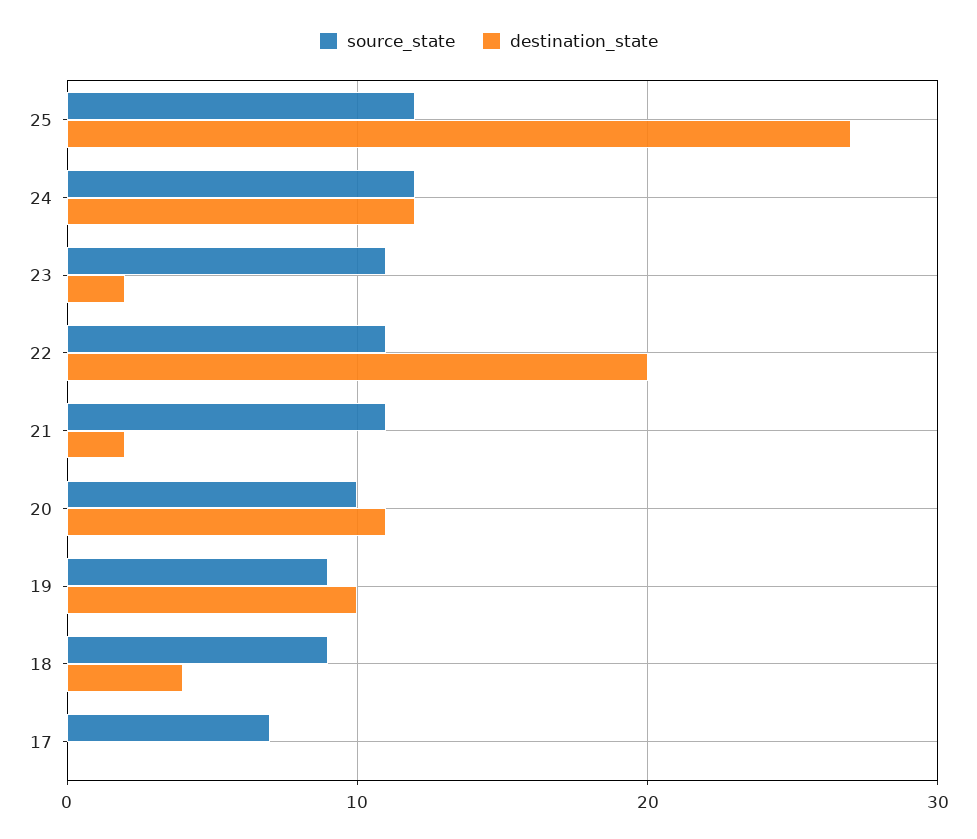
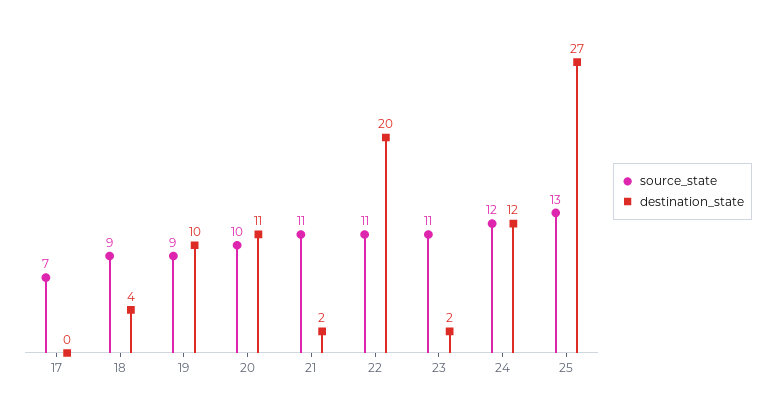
source_state, 25: 12 -> 13

